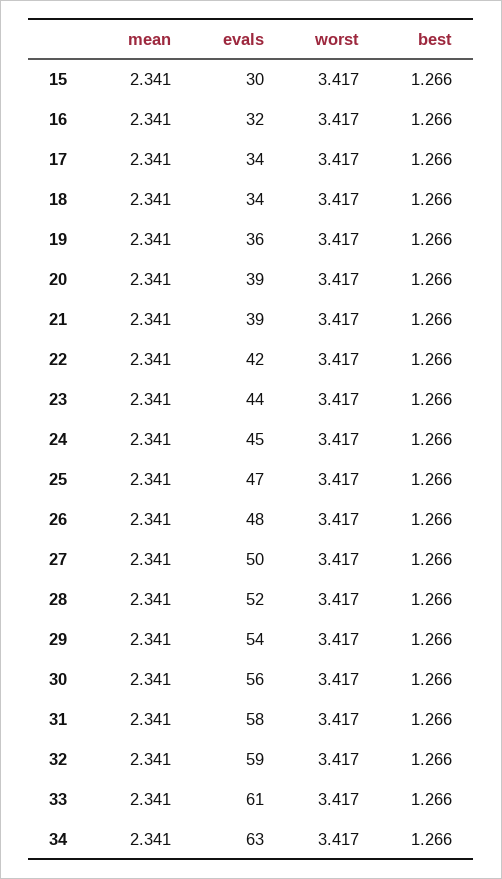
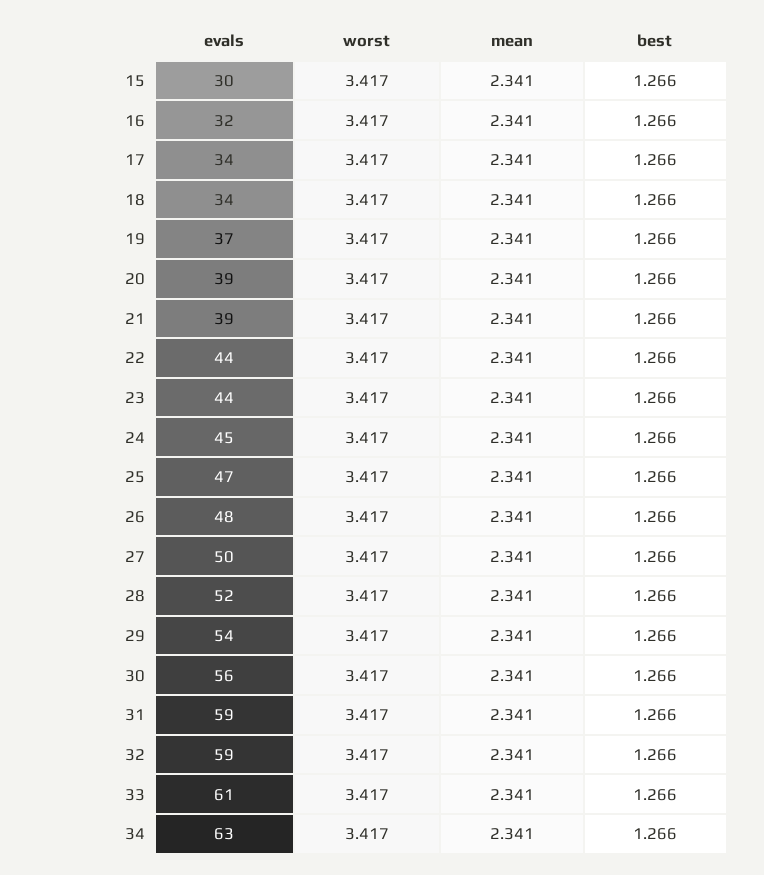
evals, 19: 36 -> 37
evals, 22: 42 -> 44
evals, 31: 58 -> 59

